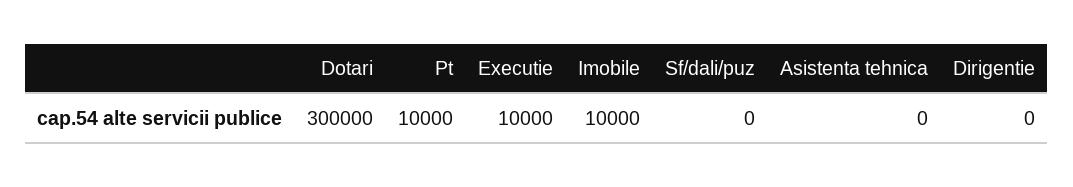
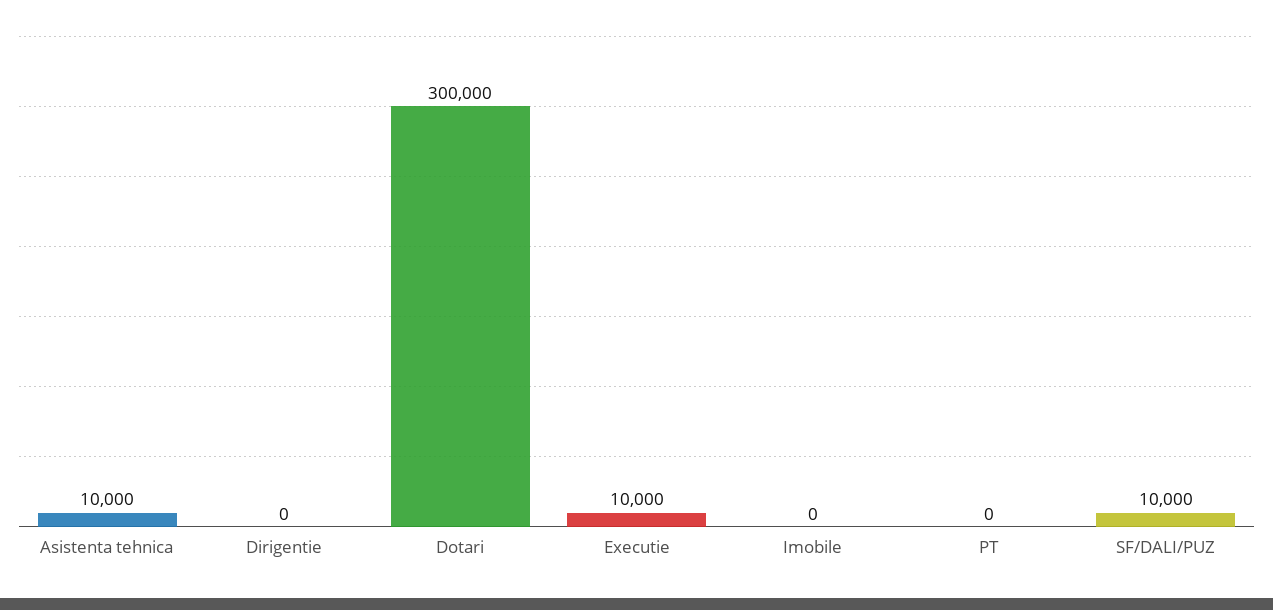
Pt: 10000 -> 0
Imobile: 10000 -> 0
Sf/dali/puz: 0 -> 10000
Asistenta tehnica: 0 -> 10000

